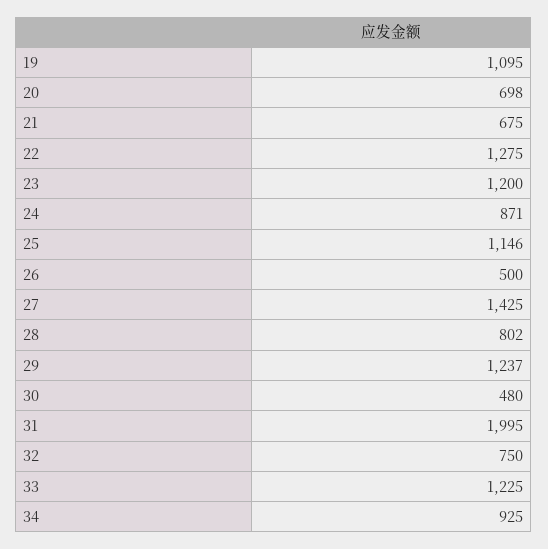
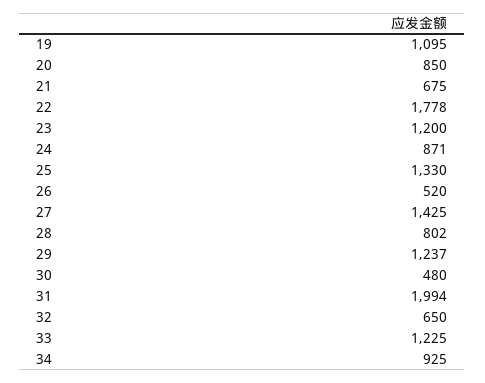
20: 698 -> 850
22: 1275 -> 1778
25: 1146 -> 1330
26: 500 -> 520
31: 1995 -> 1994
32: 750 -> 650

